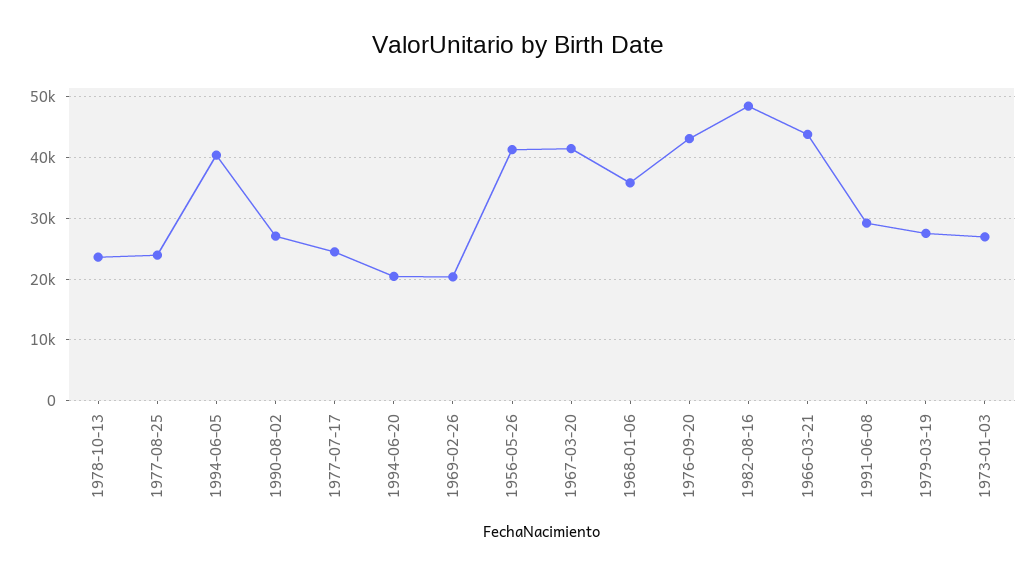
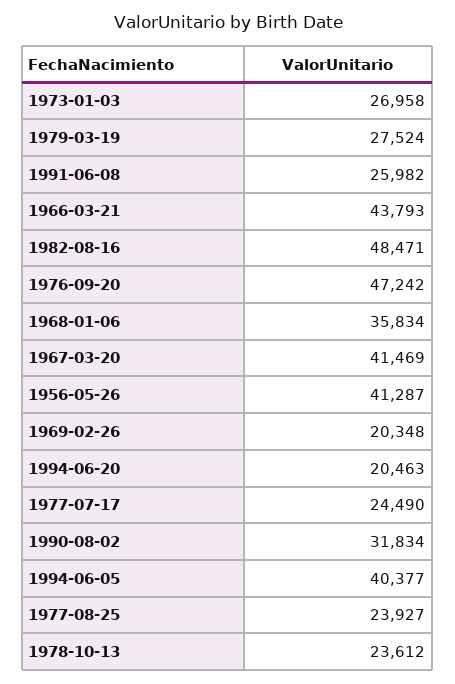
1990-08-02: 27000 -> 31834
1976-09-20: 43000 -> 47242
1991-06-08: 29000 -> 25982

